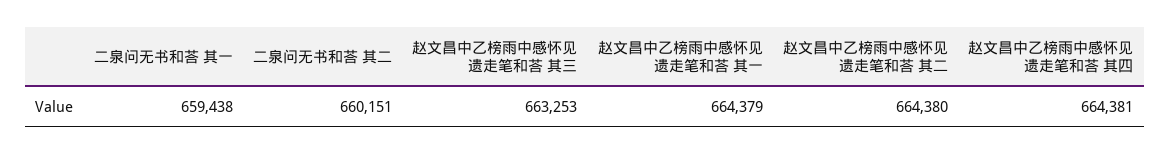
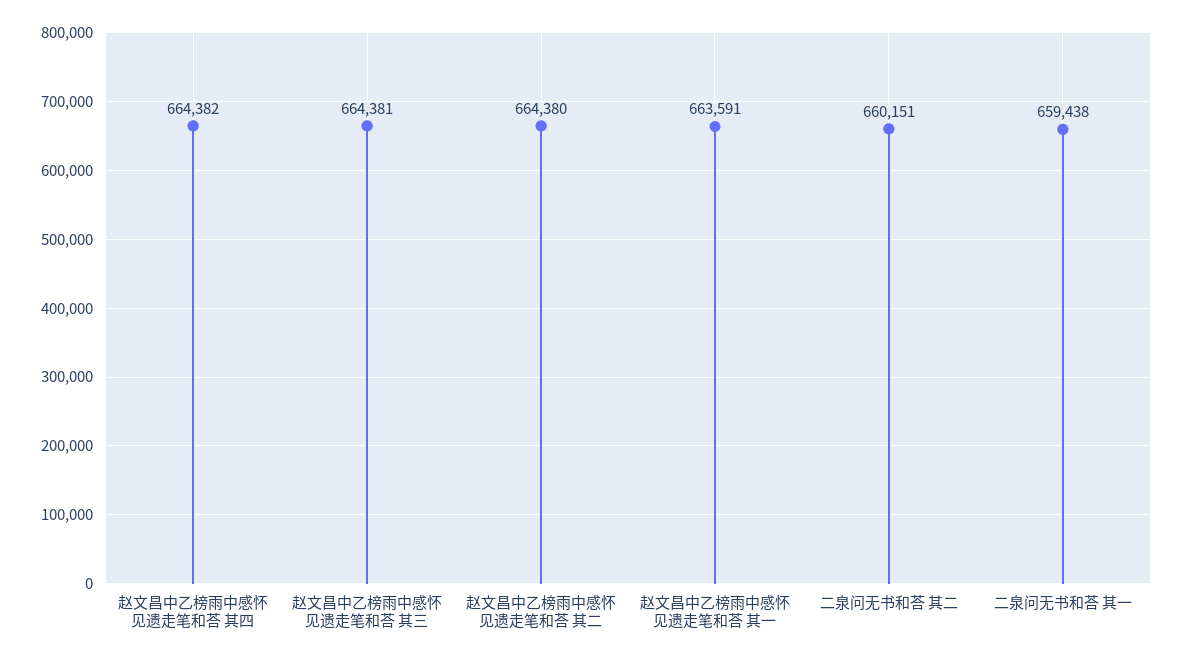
赵文昌中乙榜雨中感怀见遗走笔和荅 其三: 663253 -> 664381
赵文昌中乙榜雨中感怀见遗走笔和荅 其一: 664379 -> 663591
赵文昌中乙榜雨中感怀见遗走笔和荅 其四: 664381 -> 664382

